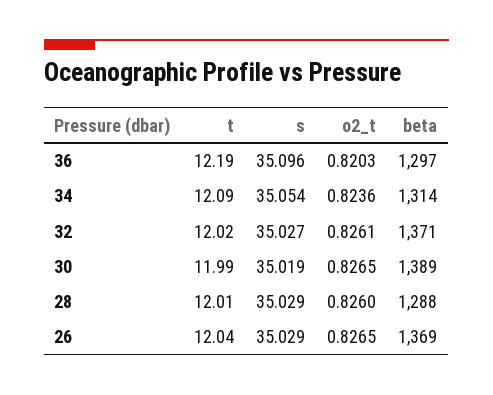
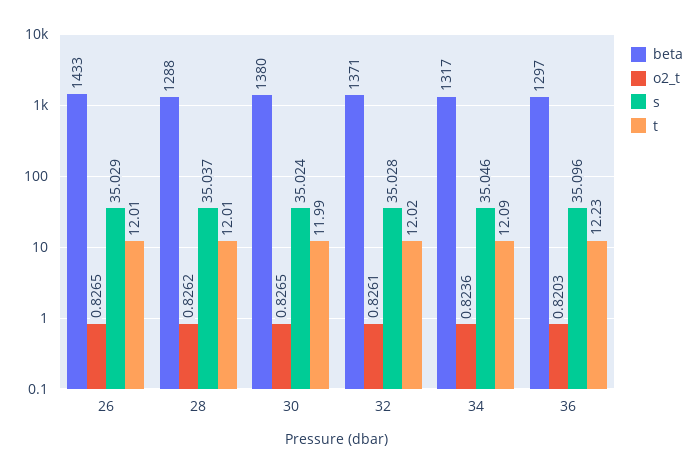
t, 36: 12.19 -> 12.23
s, 34: 35.054 -> 35.046
beta, 34: 1314 -> 1317
s, 32: 35.027 -> 35.028
s, 30: 35.019 -> 35.024
beta, 30: 1389 -> 1380
s, 28: 35.029 -> 35.037
o2_t, 28: 0.826 -> 0.8262
t, 26: 12.04 -> 12.01
beta, 26: 1369 -> 1433

